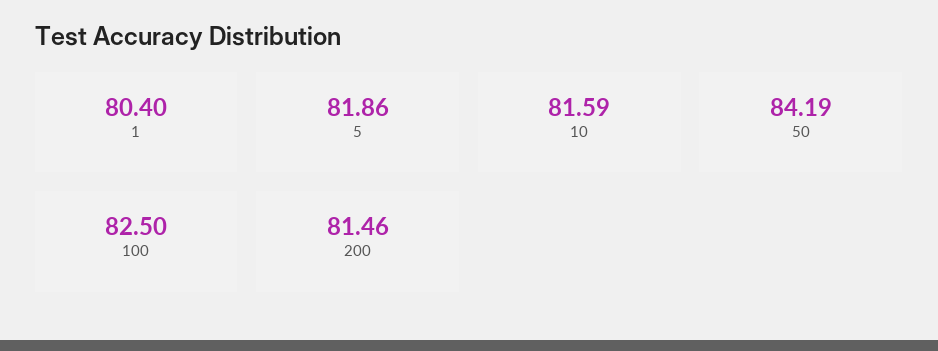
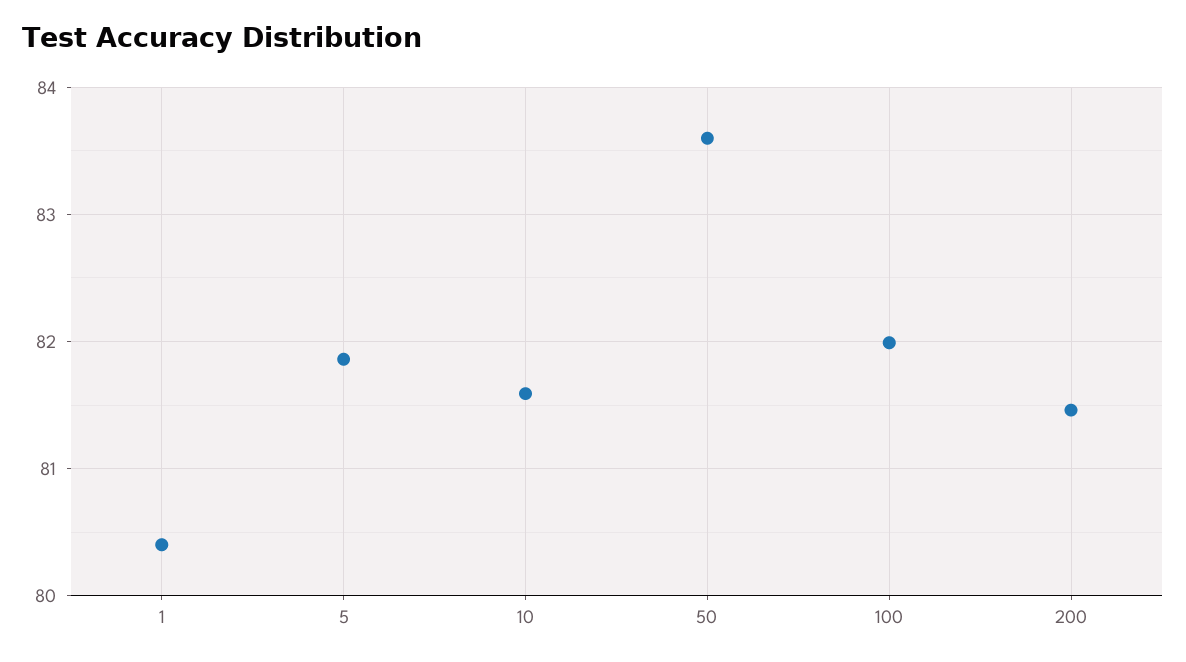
50: 84.19 -> 83.6
100: 82.5 -> 82

